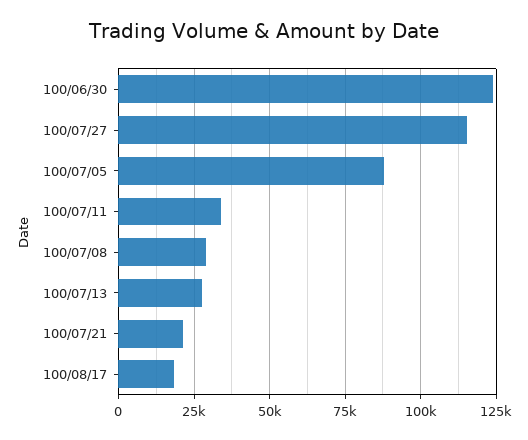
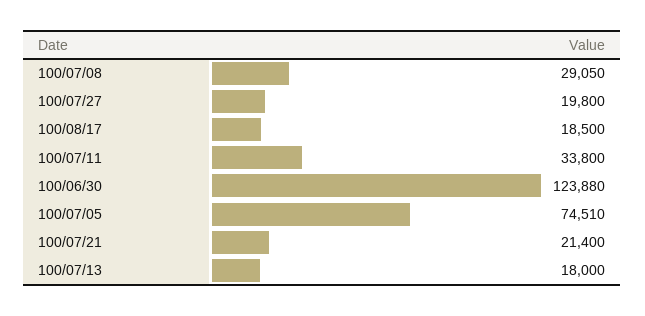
100/07/27: 115000 -> 19800
100/07/05: 87500 -> 74510
100/07/13: 27500 -> 18000

